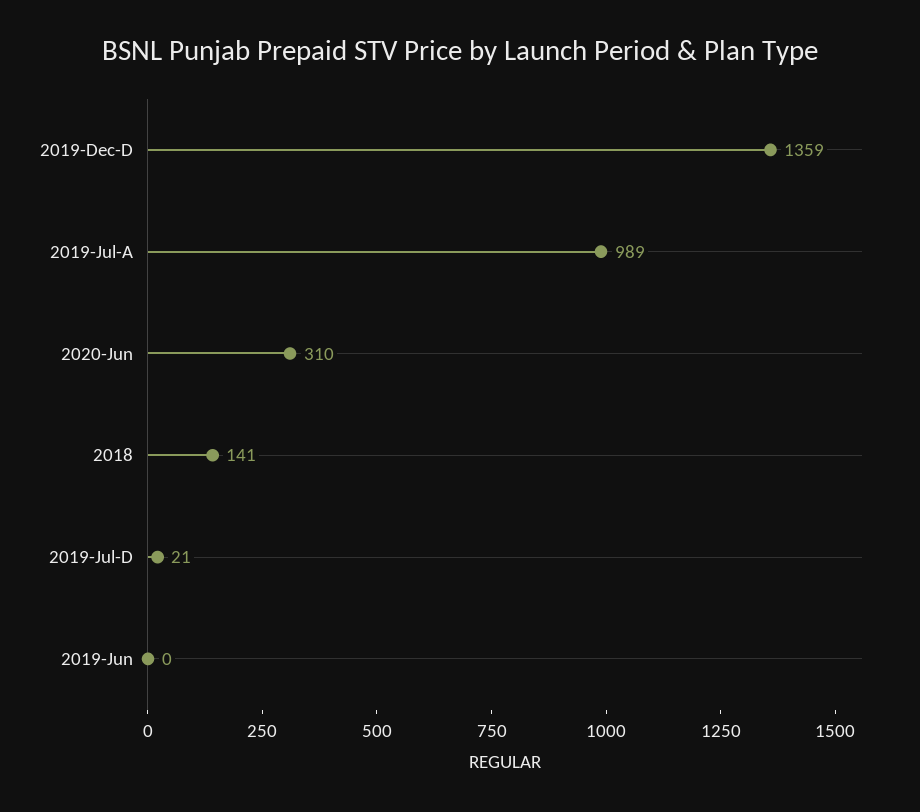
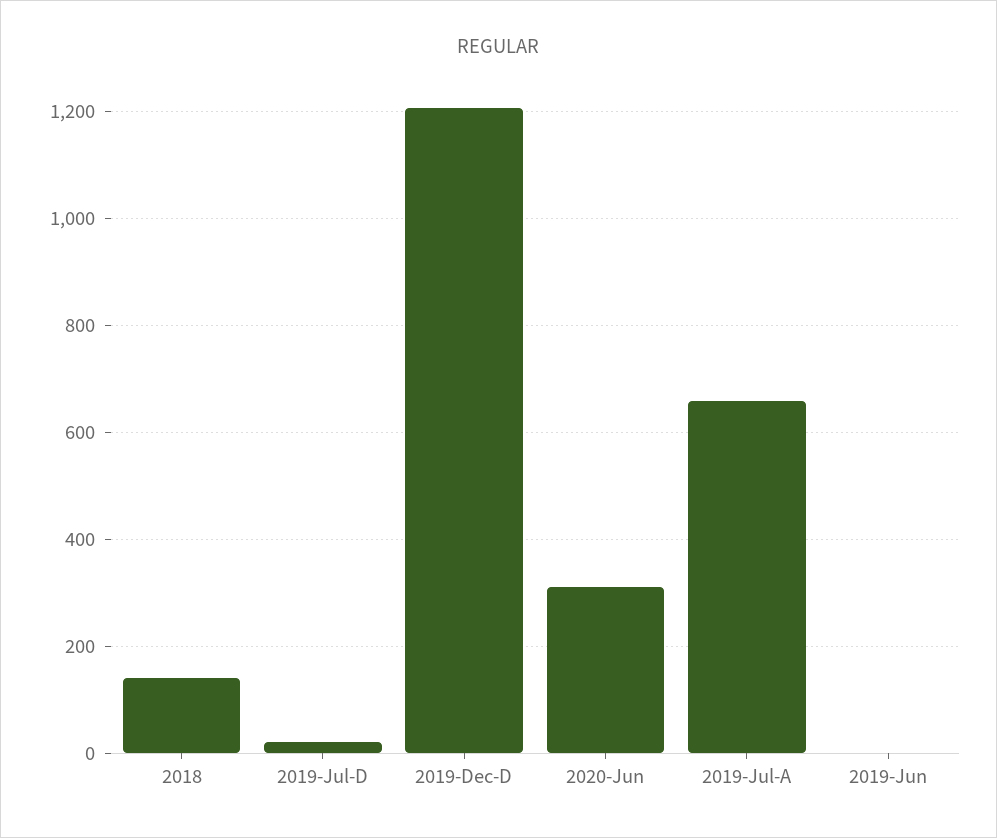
2019-Dec-D: 1359 -> 1200
2019-Jul-A: 989 -> 660

